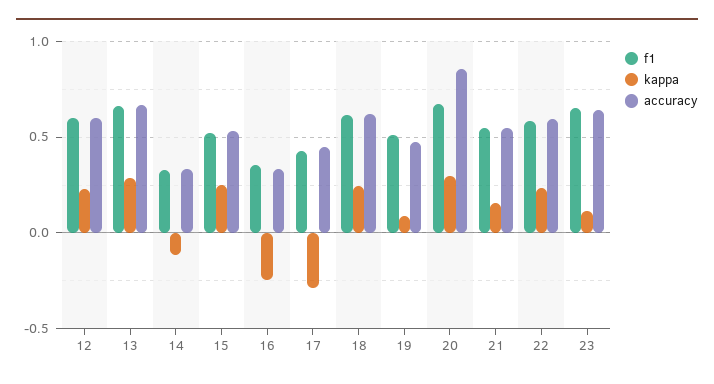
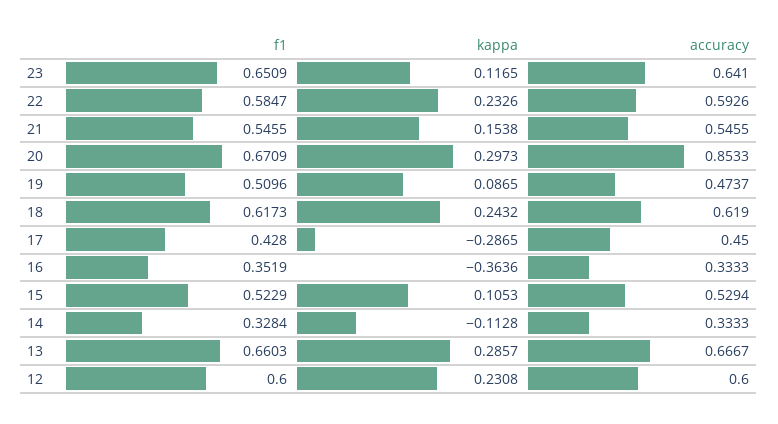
kappa, 15: 0.25 -> 0.1053
kappa, 16: -0.25 -> -0.3636

